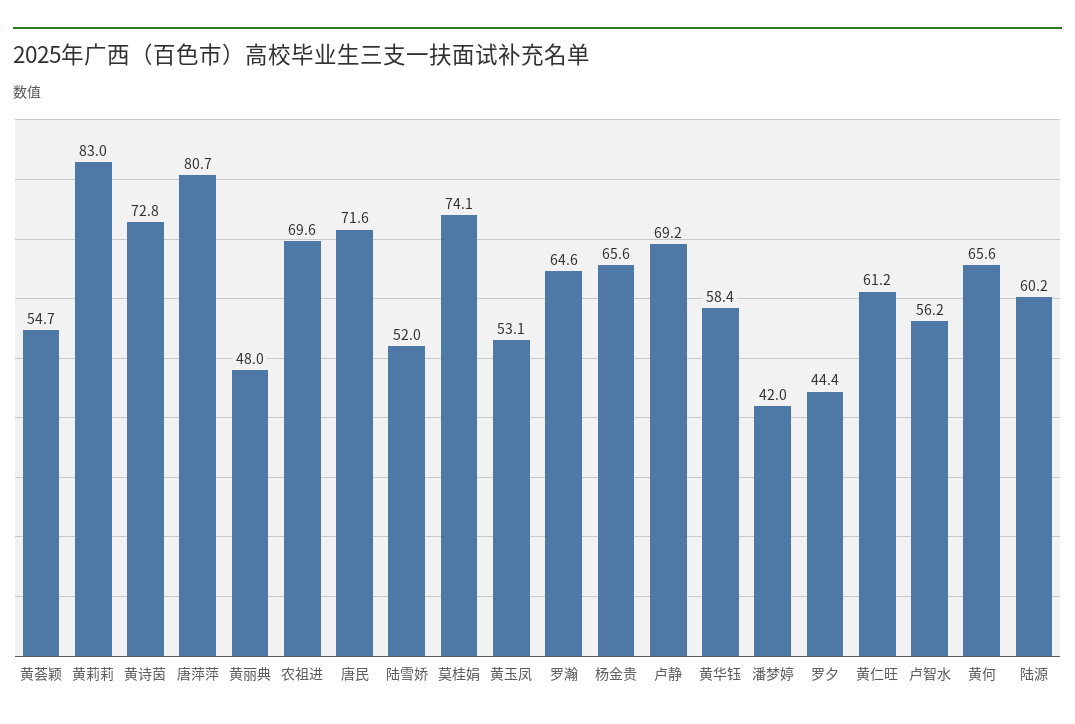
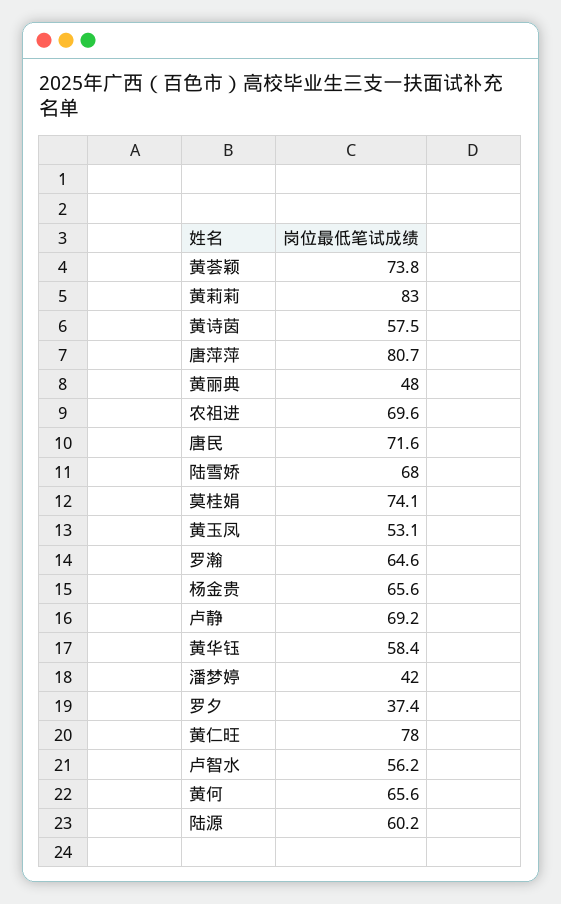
黄荟颖: 54.7 -> 73.8
黄诗茵: 72.8 -> 57.5
陆雪娇: 52 -> 68
罗夕: 44.4 -> 37.4
黄仁旺: 61.2 -> 78

